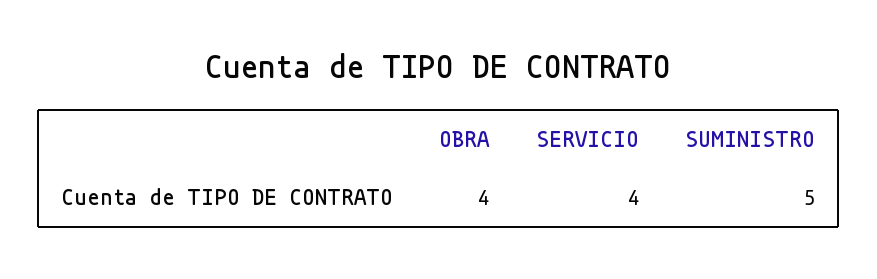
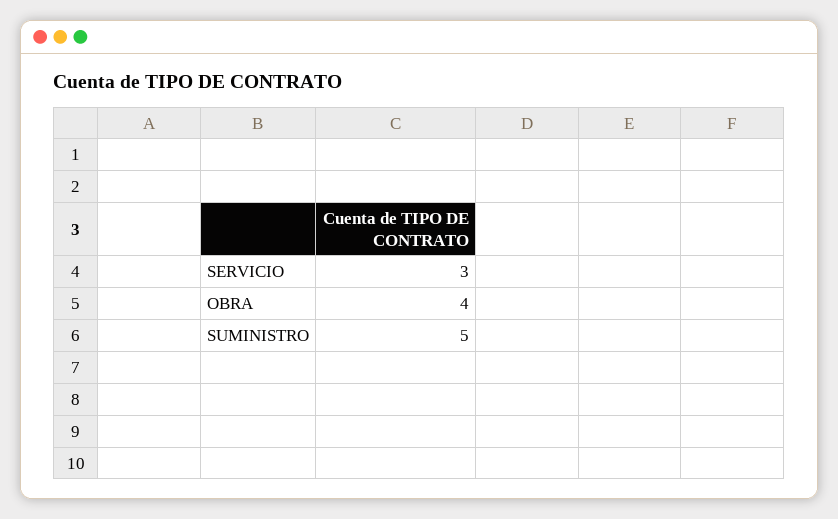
SERVICIO: 4 -> 3

